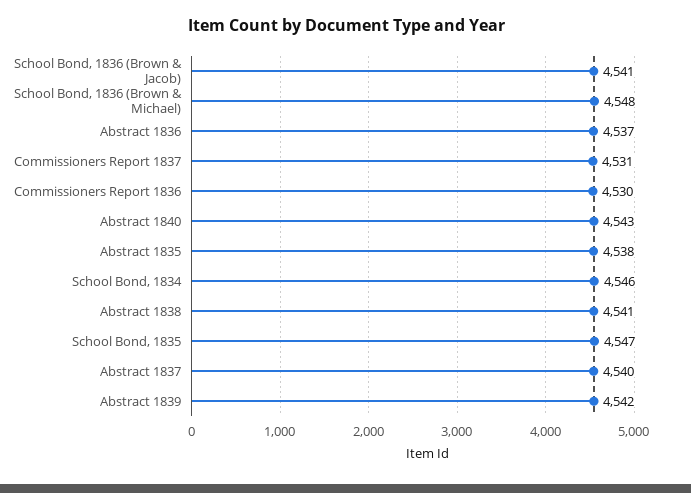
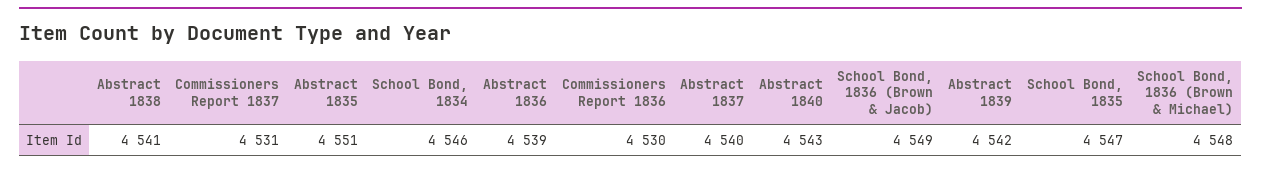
School Bond, 1836 (Brown & Jacob): 4541 -> 4549
Abstract 1836: 4537 -> 4539
Abstract 1835: 4538 -> 4551

